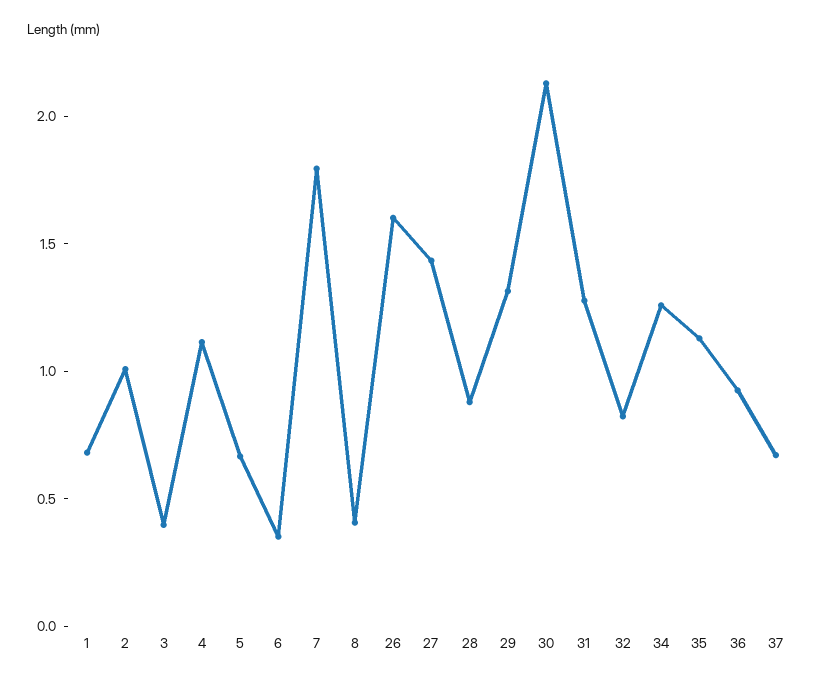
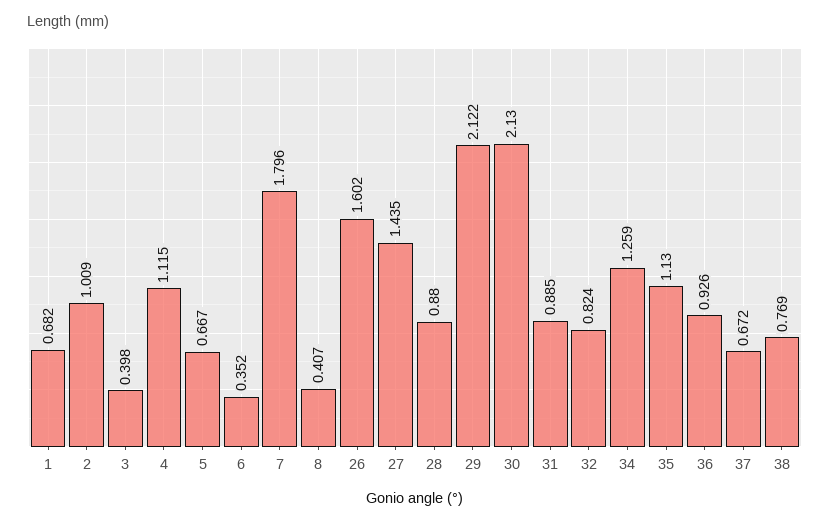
29: 1.3 -> 2.122
31: 1.3 -> 0.885
38: none -> 0.769

